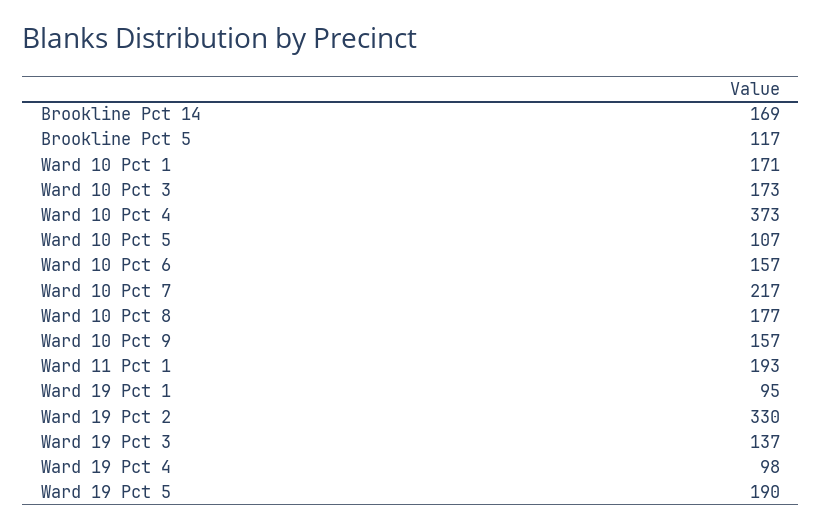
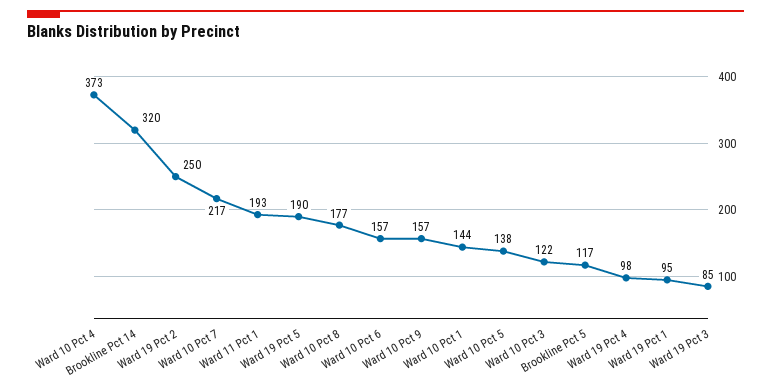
Brookline Pct 14: 169 -> 320
Ward 10 Pct 1: 171 -> 144
Ward 10 Pct 3: 173 -> 122
Ward 10 Pct 5: 107 -> 138
Ward 19 Pct 2: 330 -> 250
Ward 19 Pct 3: 137 -> 85

